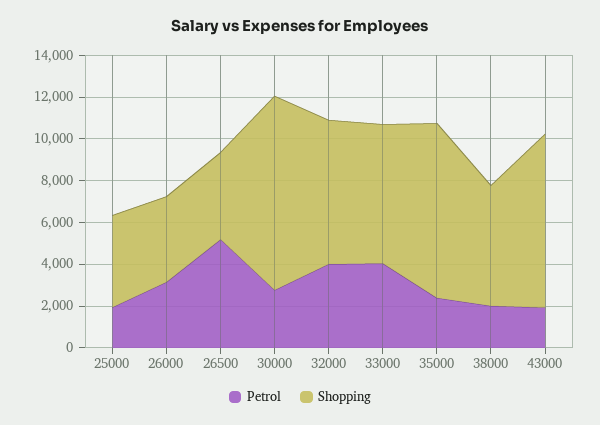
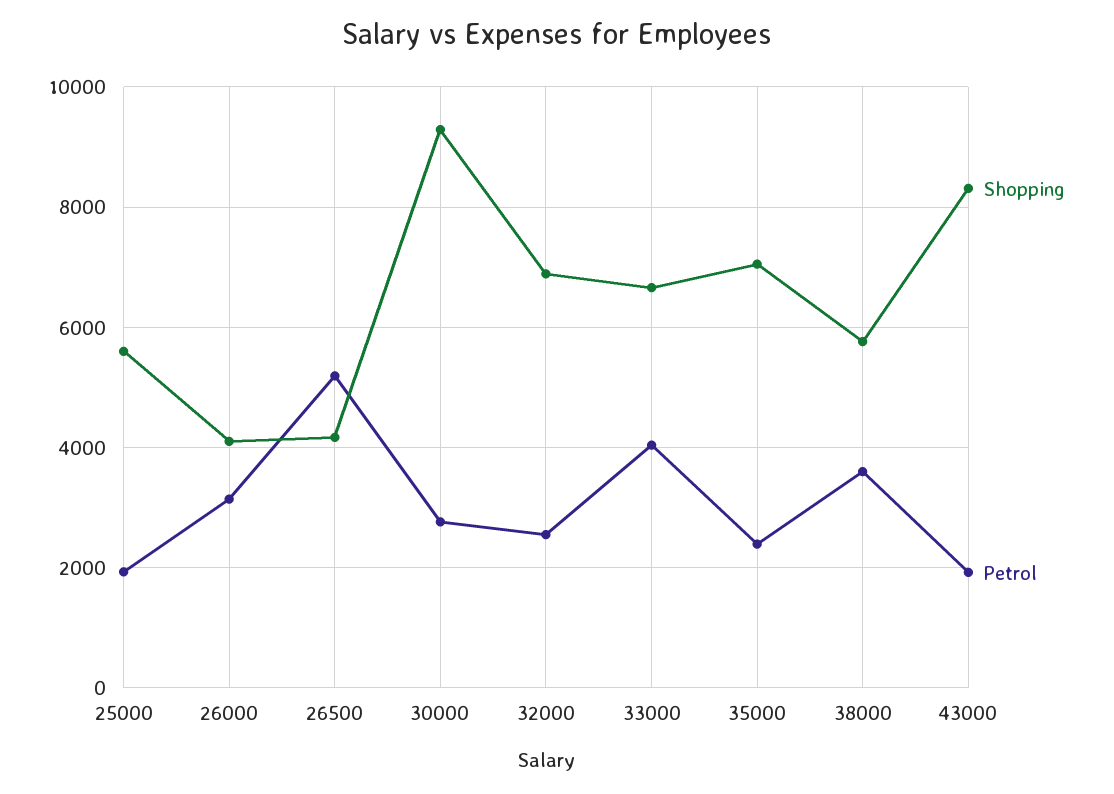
Shopping, 25000: 4500 -> 5600
Petrol, 32000: 4000 -> 2600
Shopping, 35000: 8500 -> 7000
Petrol, 38000: 2000 -> 3600

